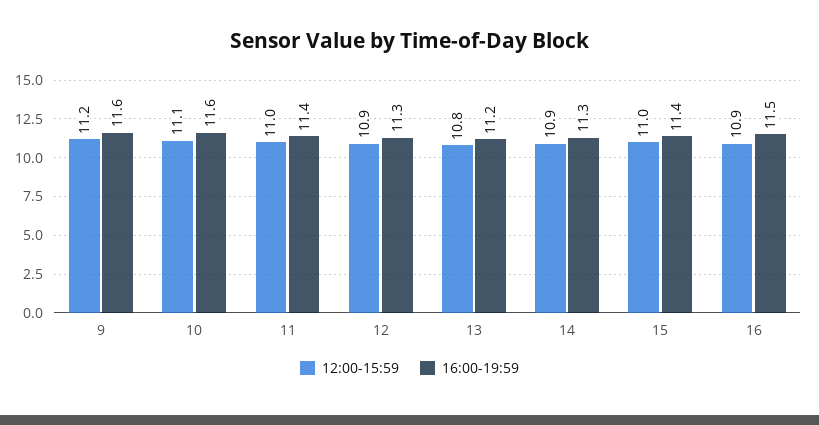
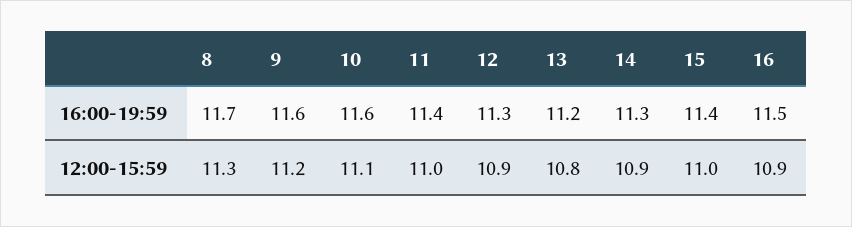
16:00-19:59, 8: none -> 11.7
12:00-15:59, 8: none -> 11.3

